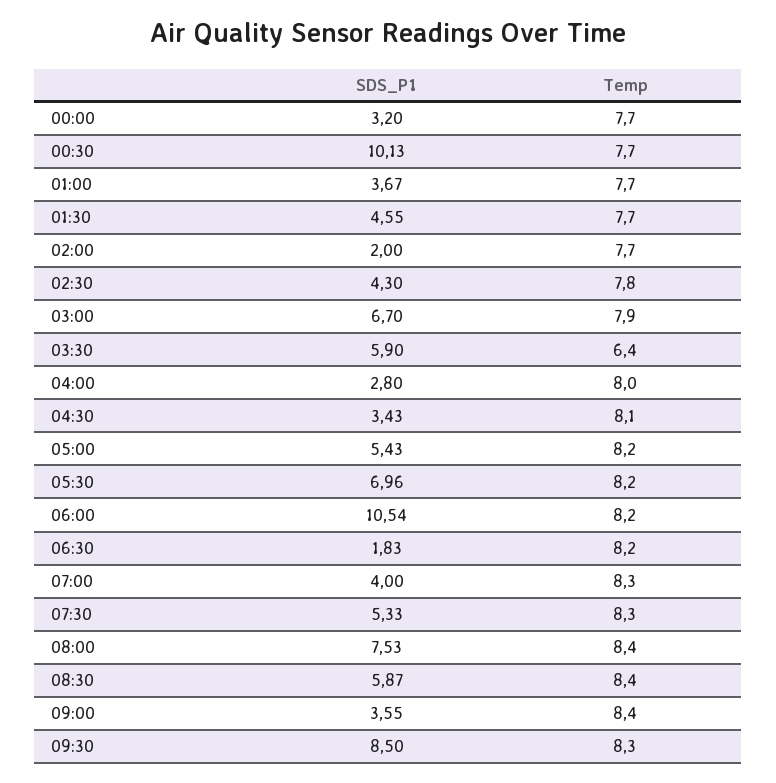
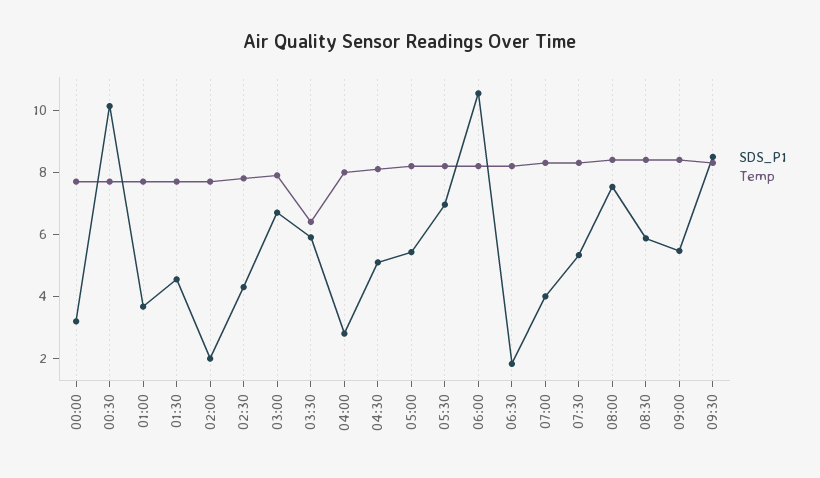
SDS_P1, 04:30: 3.43 -> 5
SDS_P1, 09:00: 3.55 -> 5.5

